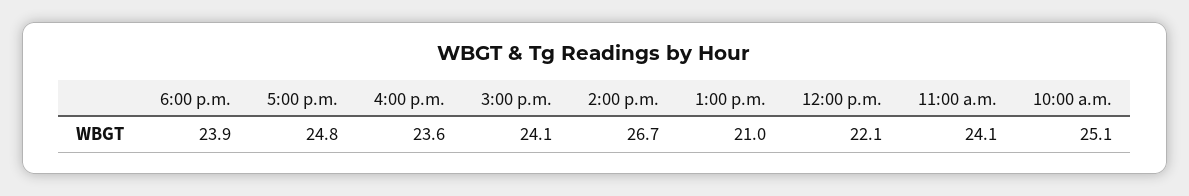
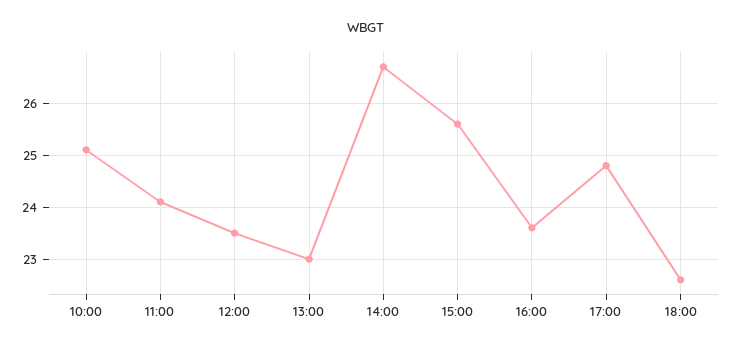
6:00 p.m.: 23.9 -> 22.5
3:00 p.m.: 24.1 -> 25.5
1:00 p.m.: 21 -> 23
12:00 p.m.: 22.1 -> 23.5

